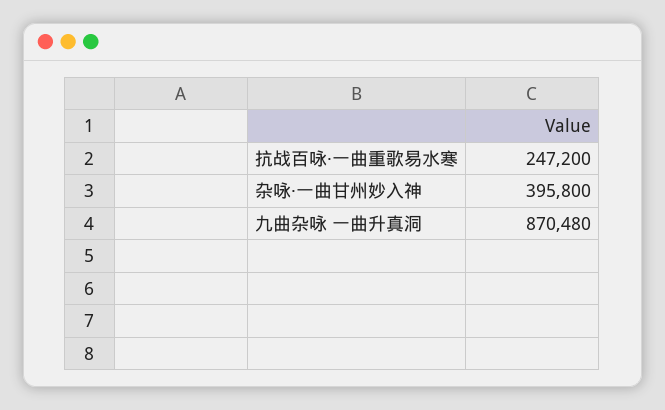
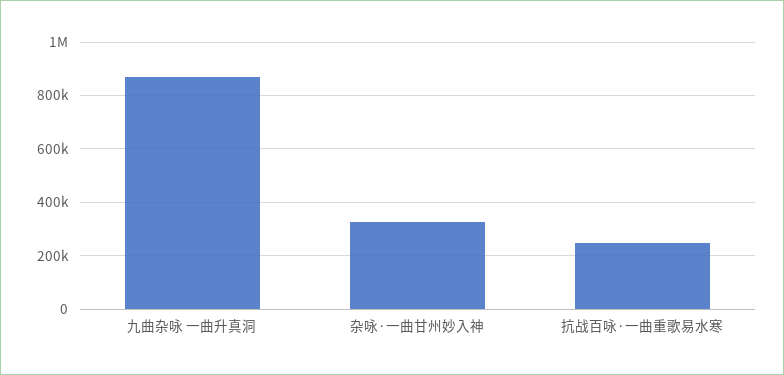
杂咏·一曲甘州妙入神: 395800 -> 325000

